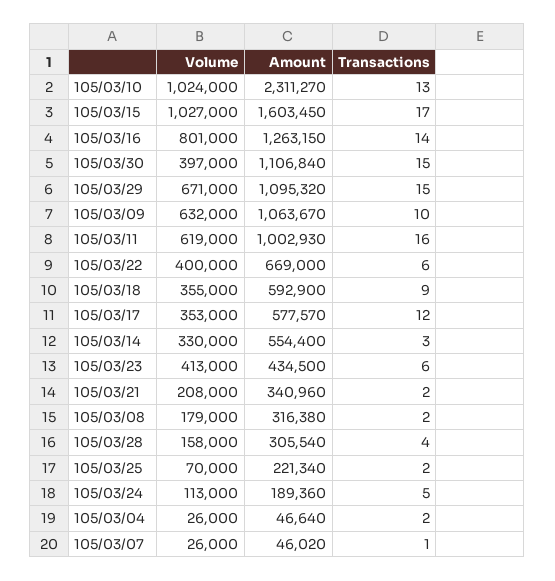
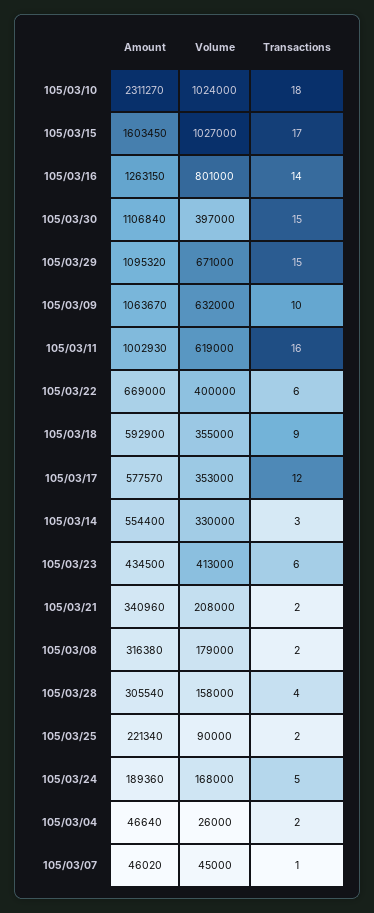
Transactions, 105/03/10: 13 -> 18
Volume, 105/03/25: 70000 -> 90000
Volume, 105/03/24: 113000 -> 168000
Volume, 105/03/07: 26000 -> 45000

